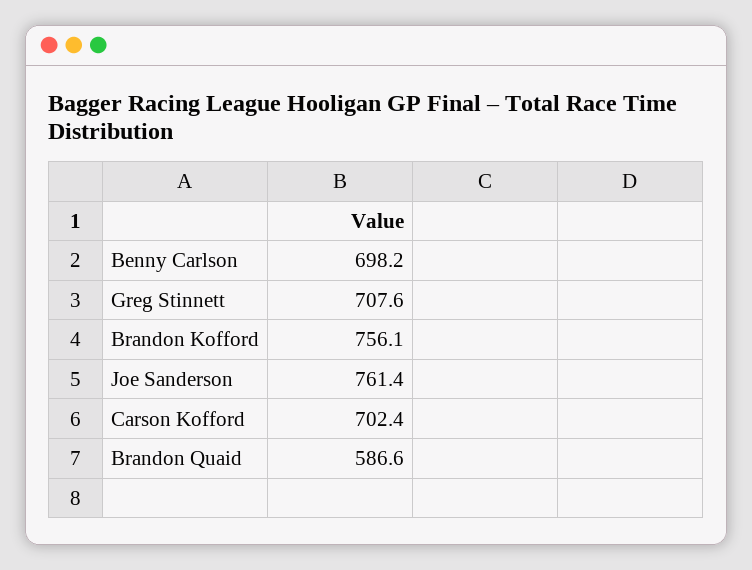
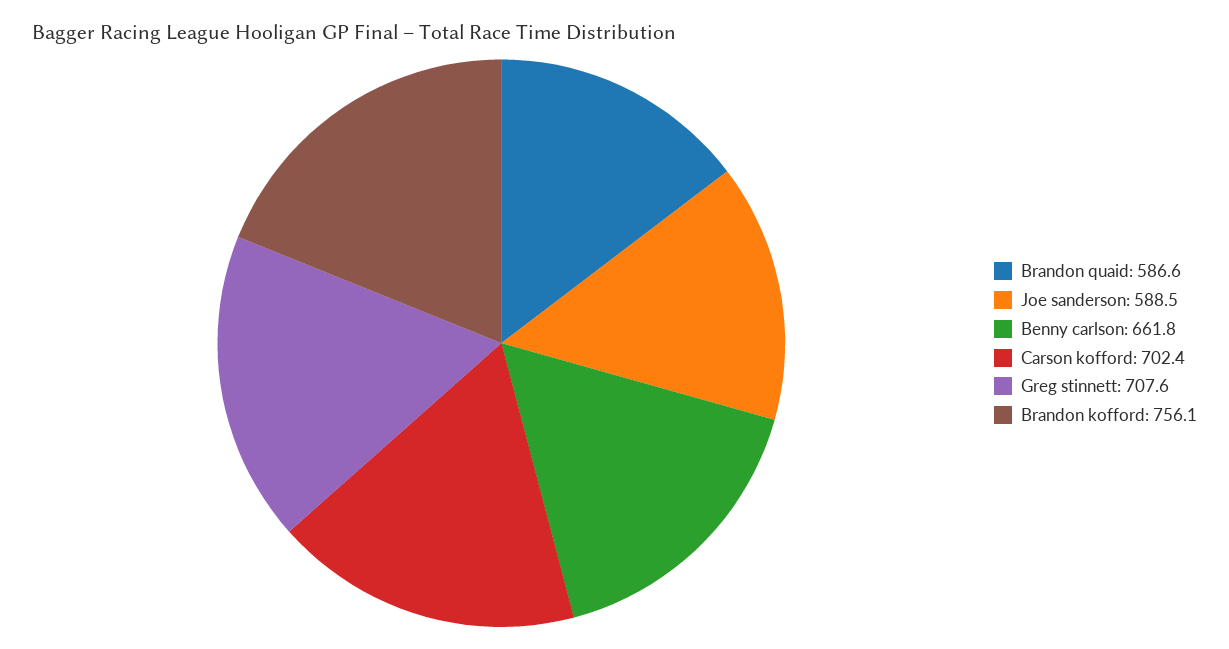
Benny Carlson: 698.2 -> 661.8
Joe Sanderson: 761.4 -> 588.5

